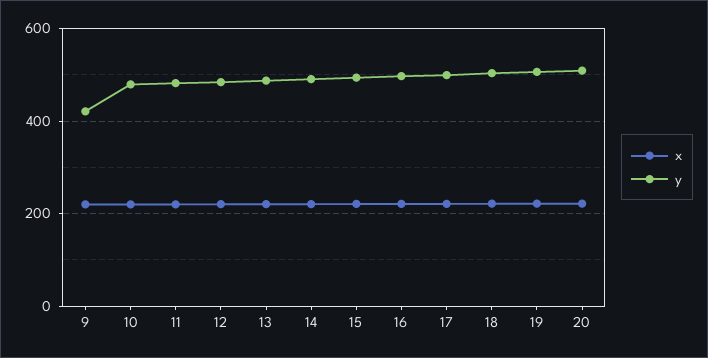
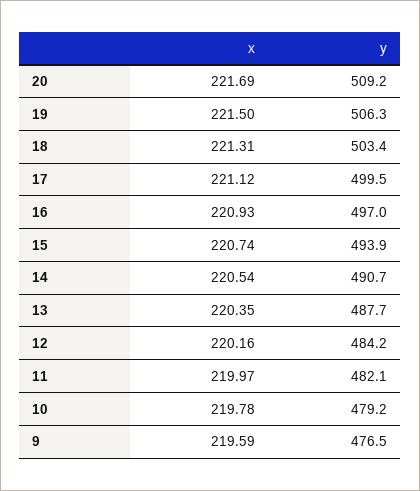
y, 9: 420 -> 476.5

